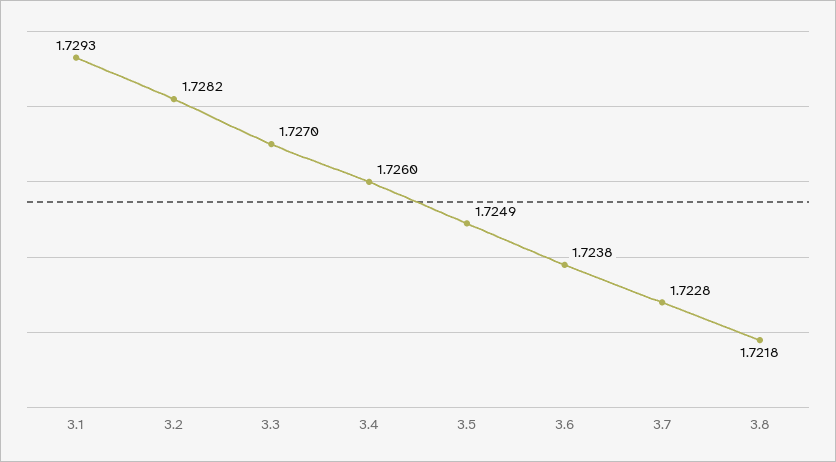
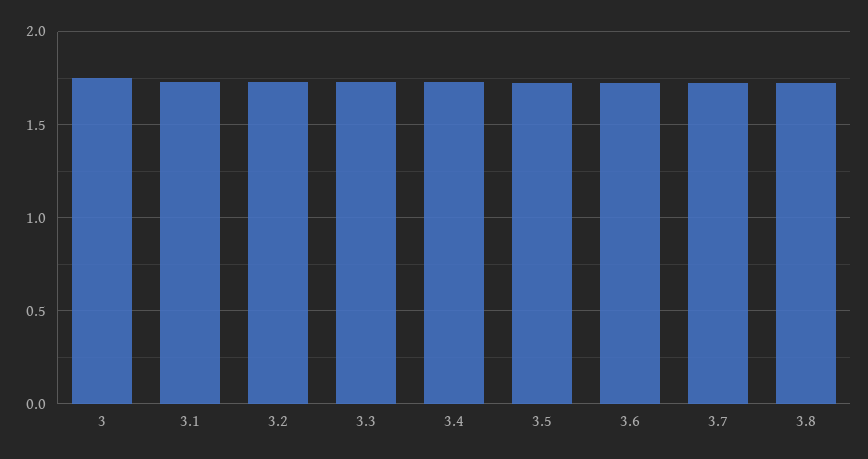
3: none -> 1.75

